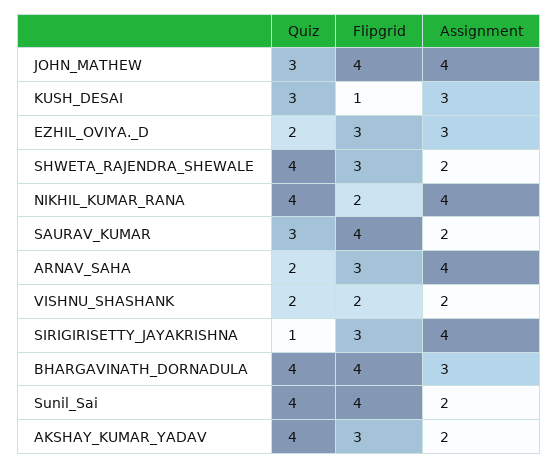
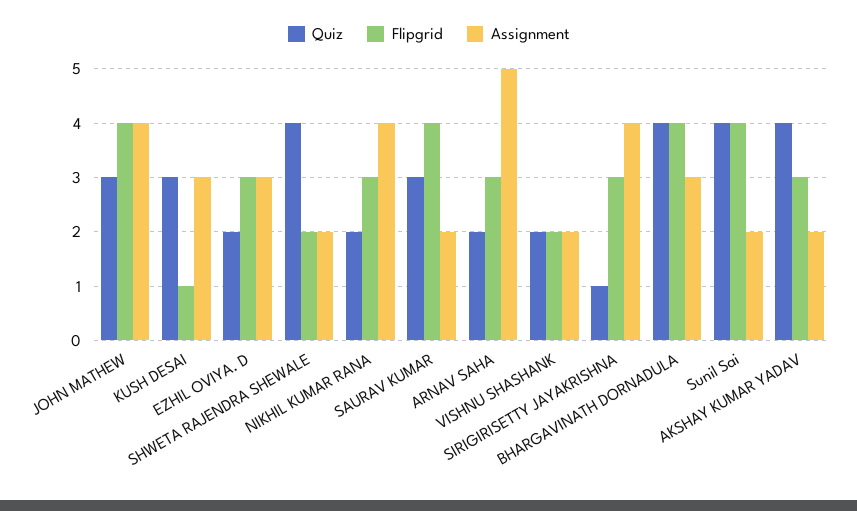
Flipgrid, SHWETA_RAJENDRA_SHEWALE: 3 -> 2
Quiz, NIKHIL_KUMAR_RANA: 4 -> 2
Flipgrid, NIKHIL_KUMAR_RANA: 2 -> 3
Assignment, ARNAV_SAHA: 4 -> 5

